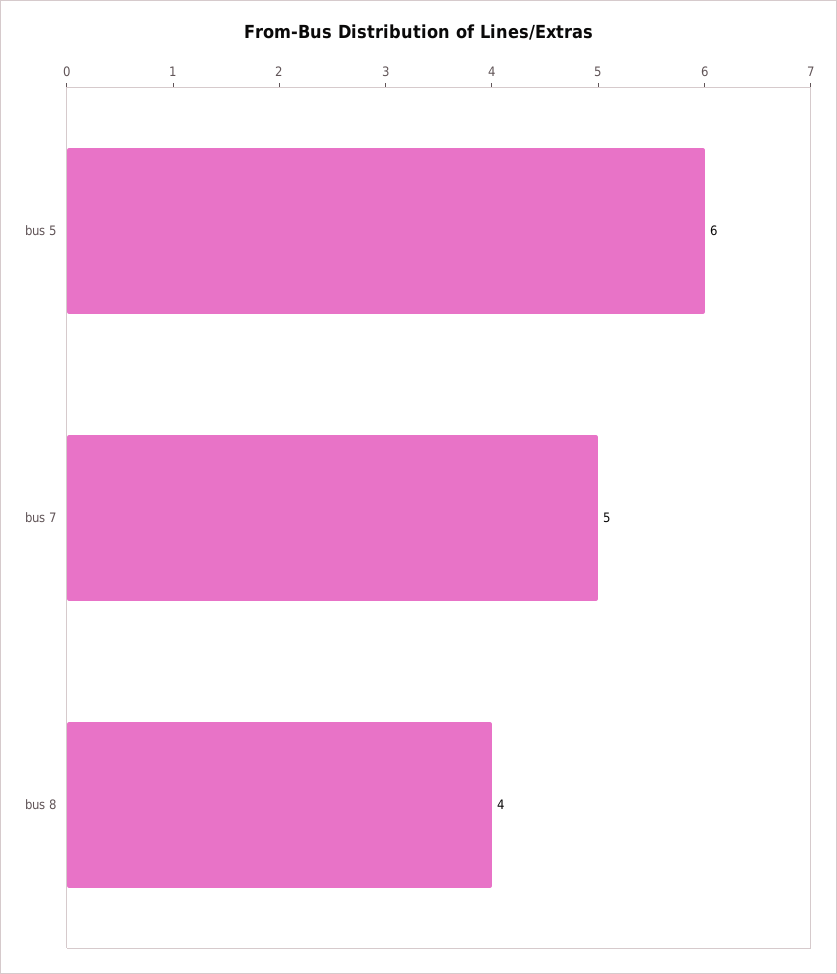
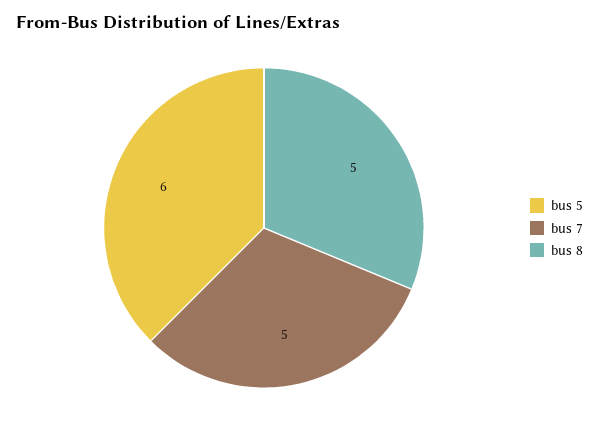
bus 8: 4 -> 5

